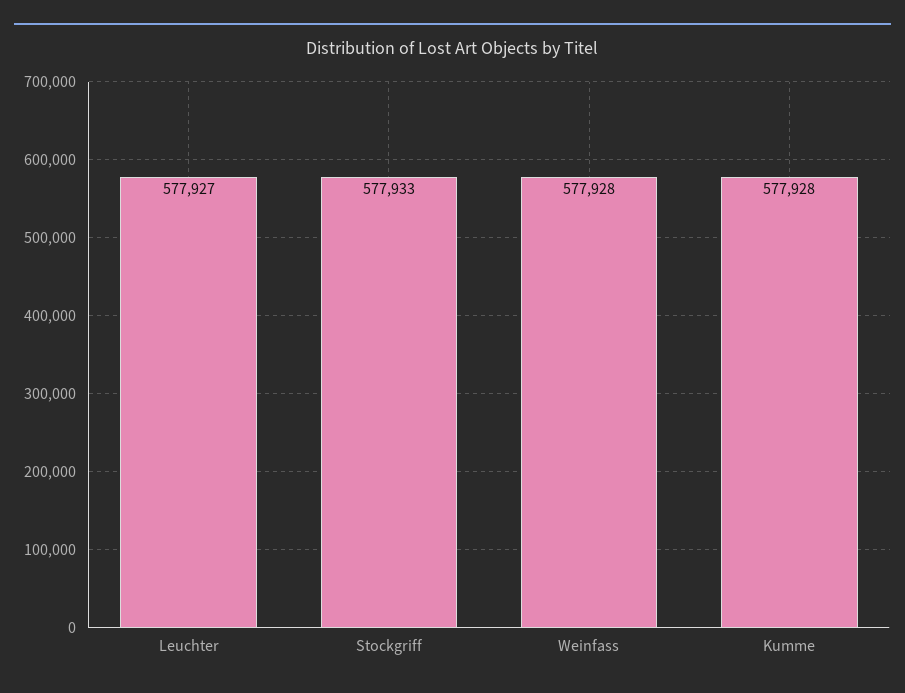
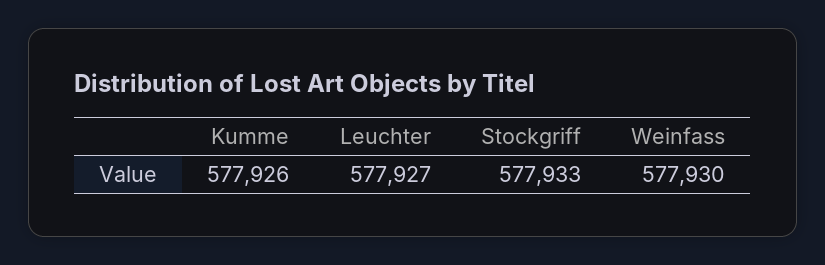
Weinfass: 577928 -> 577930
Kumme: 577928 -> 577926

